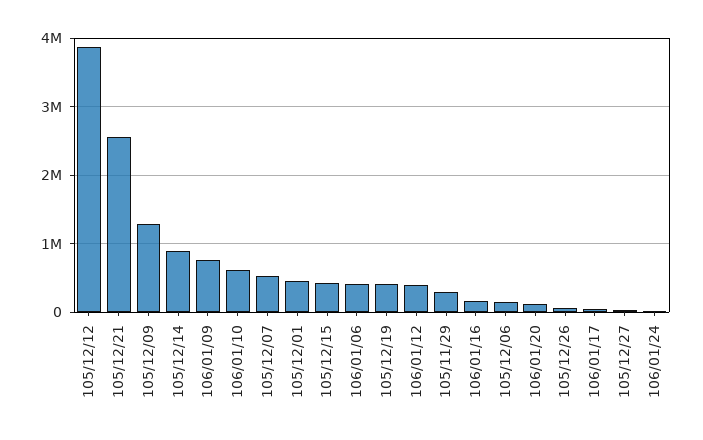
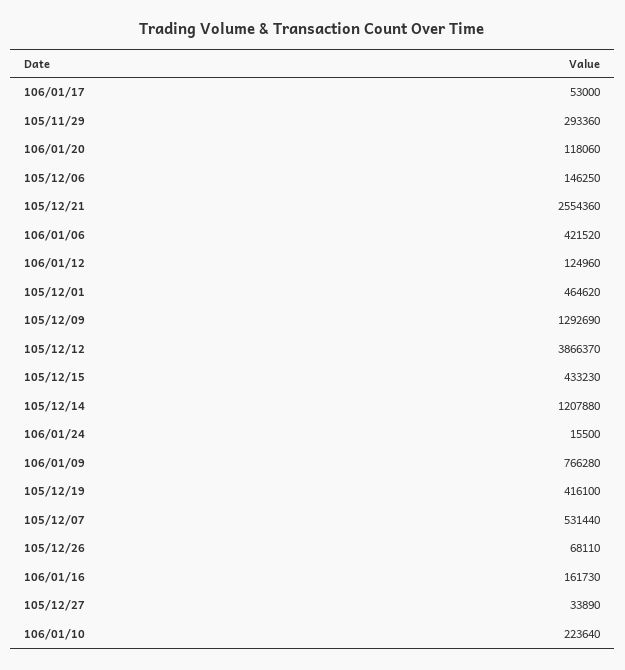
105/12/14: 900000 -> 1207880
106/01/10: 600000 -> 223640
106/01/12: 400000 -> 124960

